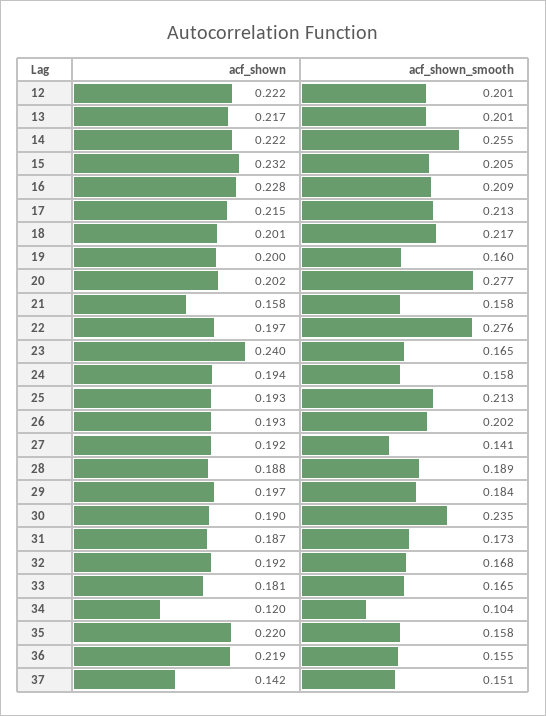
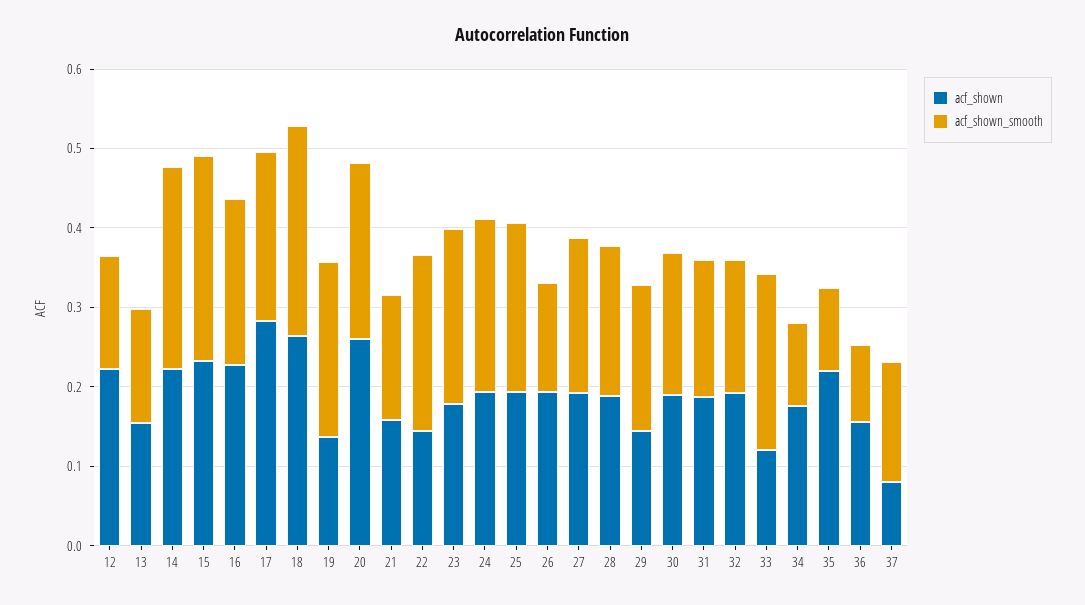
acf_shown_smooth, 12: 0.201 -> 0.14
acf_shown, 13: 0.217 -> 0.16
acf_shown_smooth, 13: 0.201 -> 0.14
acf_shown_smooth, 15: 0.205 -> 0.26
acf_shown, 17: 0.215 -> 0.28
acf_shown, 18: 0.201 -> 0.26
acf_shown_smooth, 18: 0.217 -> 0.26
acf_shown, 19: 0.2 -> 0.14
acf_shown_smooth, 19: 0.16 -> 0.22
acf_shown, 20: 0.202 -> 0.26
acf_shown_smooth, 20: 0.277 -> 0.22
acf_shown, 22: 0.197 -> 0.14
acf_shown_smooth, 22: 0.276 -> 0.22
acf_shown, 23: 0.24 -> 0.18
acf_shown_smooth, 23: 0.165 -> 0.22
acf_shown_smooth, 24: 0.158 -> 0.22
acf_shown_smooth, 26: 0.202 -> 0.14
acf_shown_smooth, 27: 0.141 -> 0.2
acf_shown, 29: 0.197 -> 0.14
acf_shown_smooth, 30: 0.235 -> 0.18
acf_shown, 33: 0.181 -> 0.12
acf_shown_smooth, 33: 0.165 -> 0.22
acf_shown, 34: 0.12 -> 0.18
acf_shown_smooth, 35: 0.158 -> 0.1
acf_shown, 36: 0.219 -> 0.16
acf_shown_smooth, 36: 0.155 -> 0.1
acf_shown, 37: 0.142 -> 0.08

